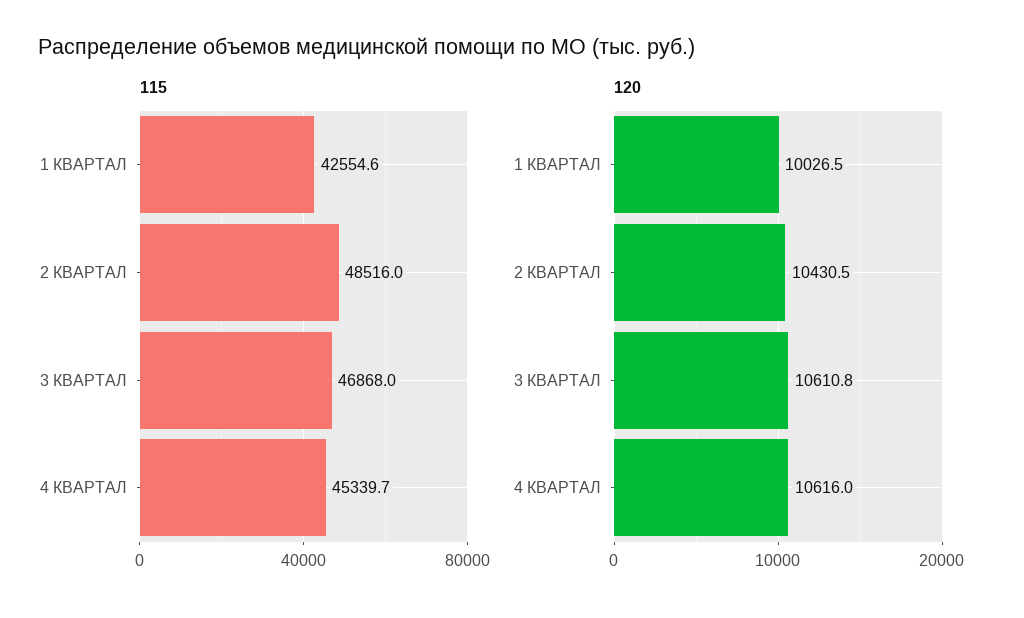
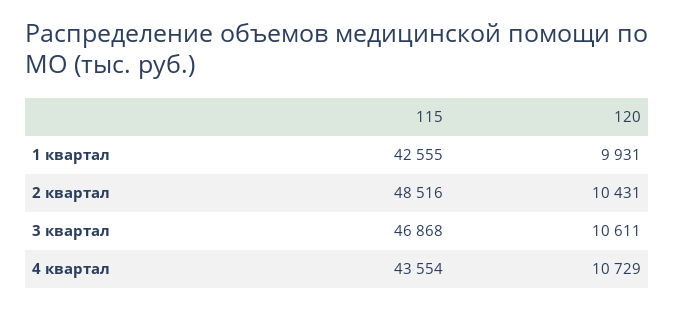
115, 4 КВАРТАЛ: 45339.7 -> 43554
120, 1 КВАРТАЛ: 10026.5 -> 9931
120, 4 КВАРТАЛ: 10616 -> 10729

